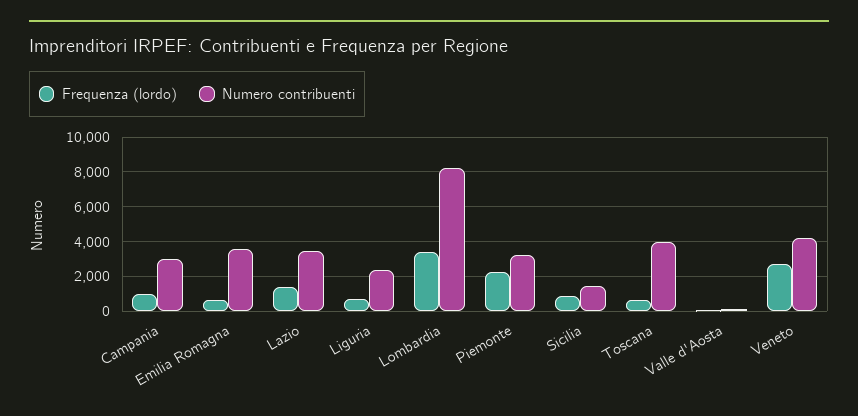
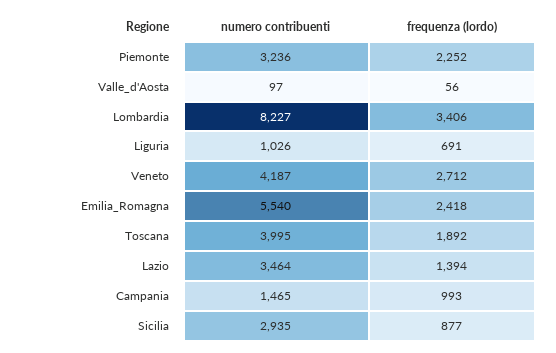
Numero contribuenti, Campania: 3000 -> 1465
Frequenza (lordo), Emilia Romagna: 500 -> 2418
Numero contribuenti, Emilia Romagna: 3500 -> 5540
Numero contribuenti, Liguria: 2500 -> 1026
Numero contribuenti, Sicilia: 1500 -> 2935
Frequenza (lordo), Toscana: 500 -> 1892

